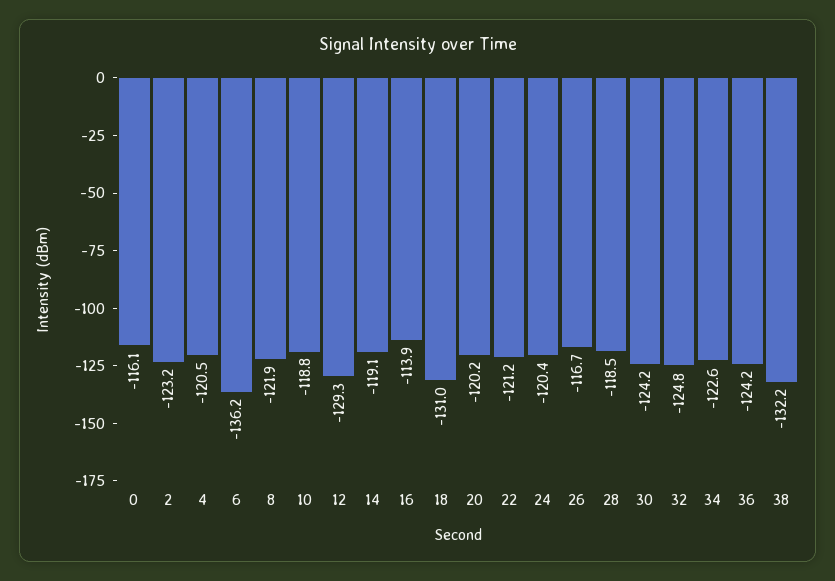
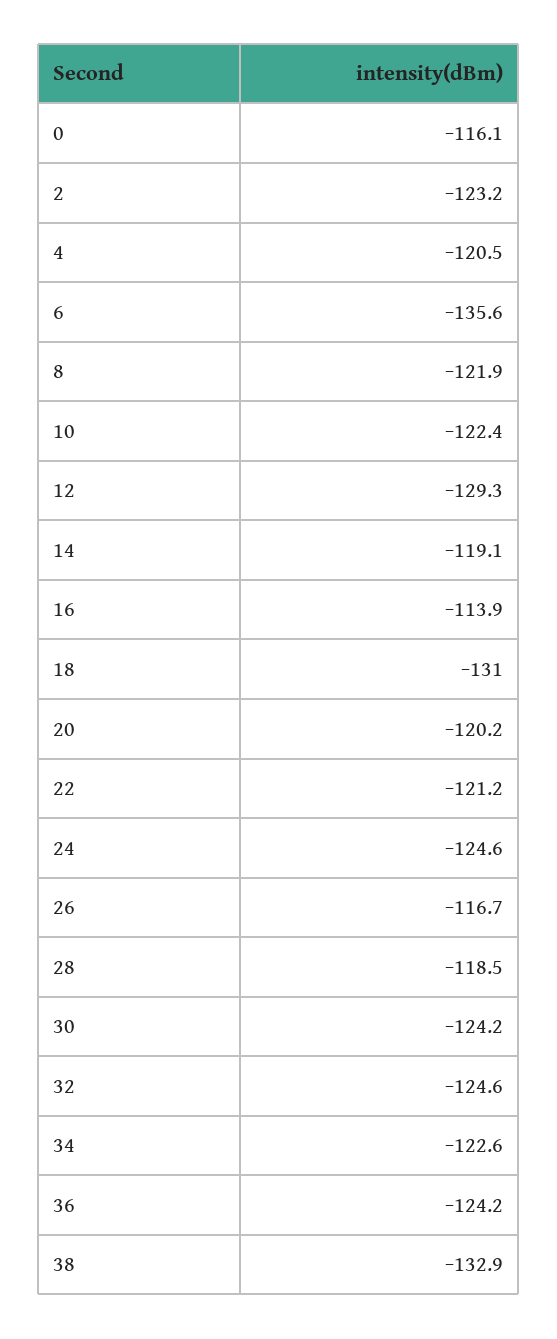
6: -136.2 -> -135.6
10: -118.8 -> -122.4
24: -120.4 -> -124.6
32: -124.8 -> -124.6
38: -132.2 -> -132.9

